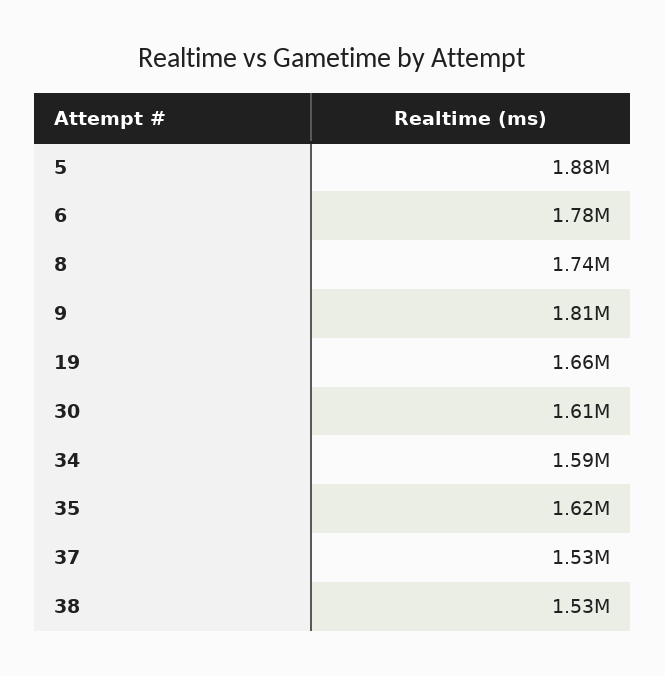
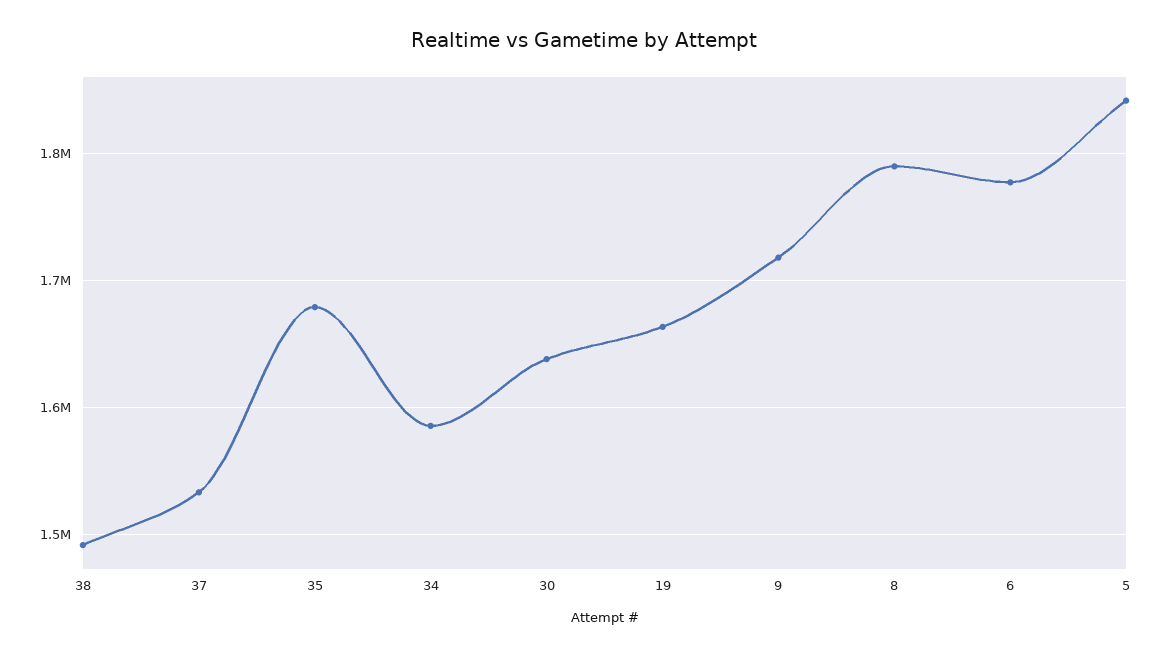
5: 1880000 -> 1840000
8: 1740000 -> 1790000
9: 1810000 -> 1720000
30: 1610000 -> 1640000
35: 1620000 -> 1680000
38: 1530000 -> 1490000

